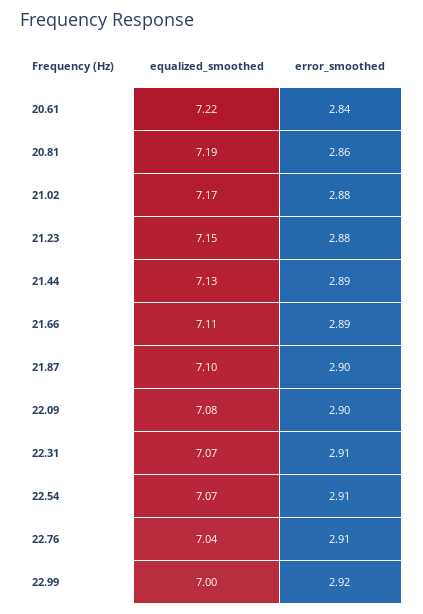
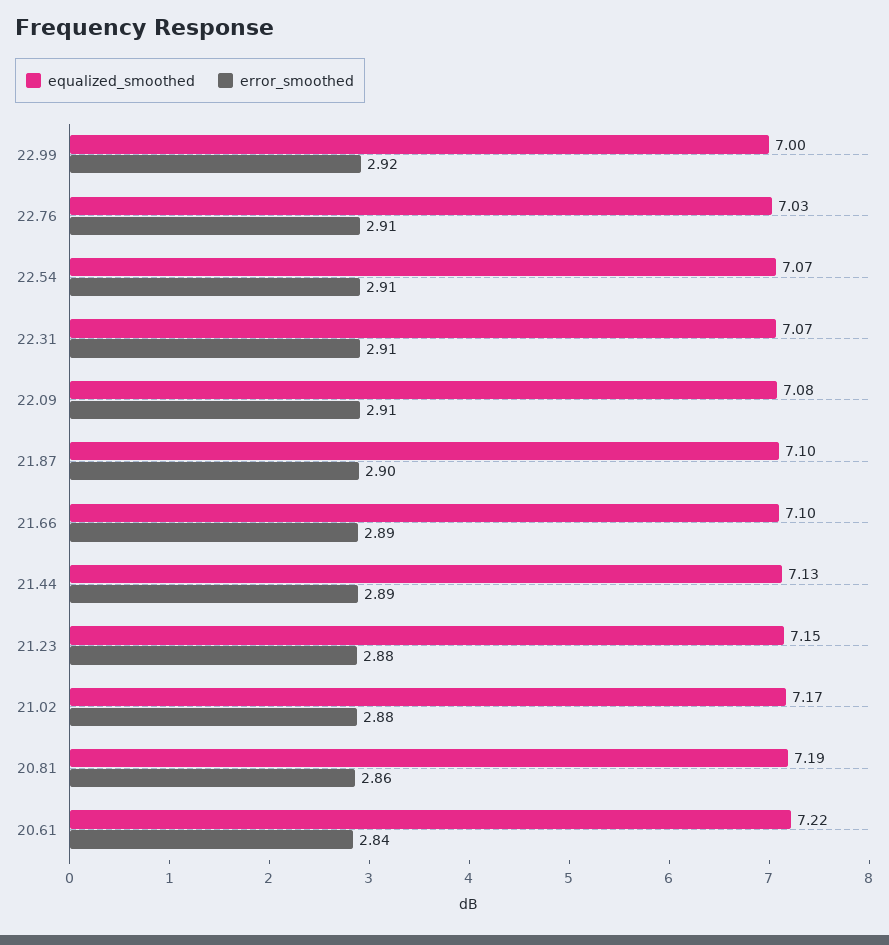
equalized_smoothed, 21.66: 7.11 -> 7.1
error_smoothed, 22.09: 2.9 -> 2.91
equalized_smoothed, 22.76: 7.04 -> 7.03

